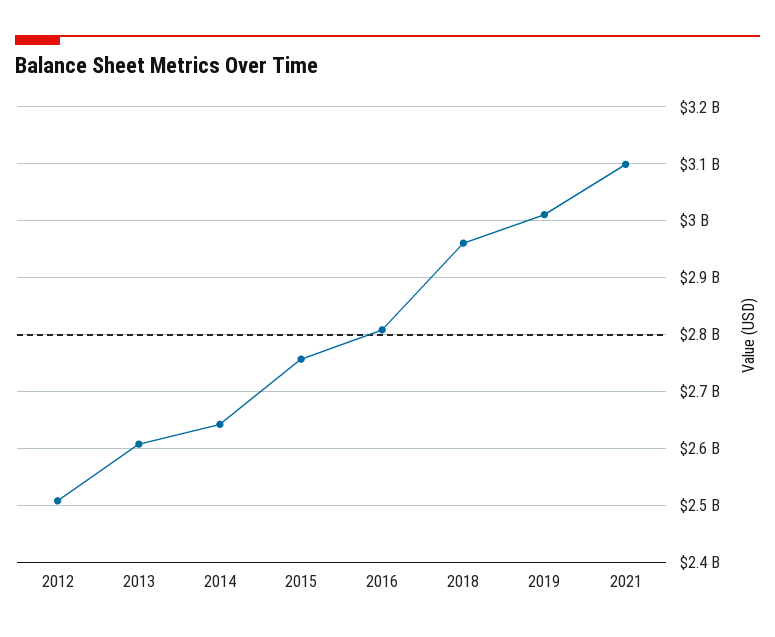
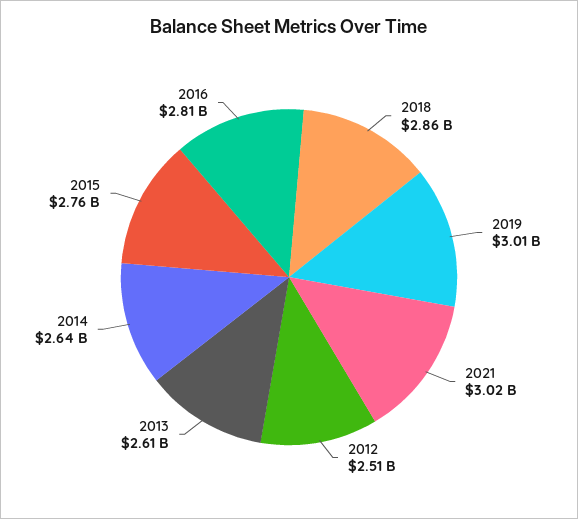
2018: 2960000000 -> 2860000000
2021: 3100000000 -> 3020000000

